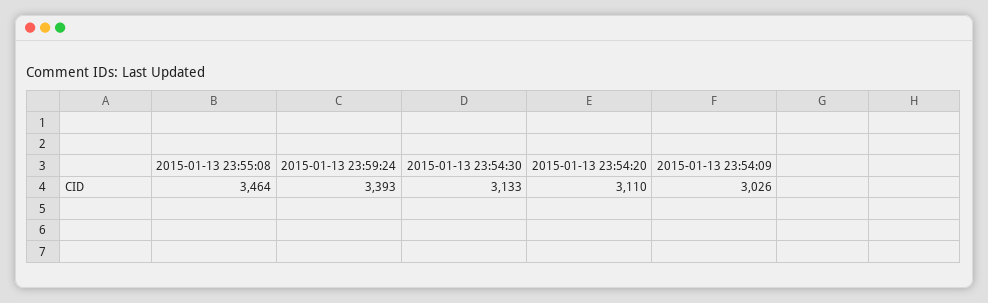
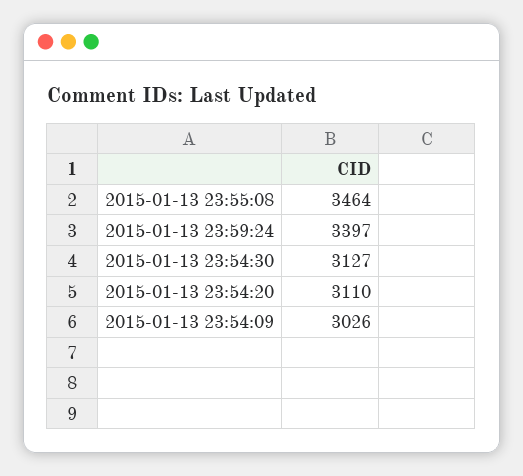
2015-01-13 23:59:24: 3393 -> 3397
2015-01-13 23:54:30: 3133 -> 3127

